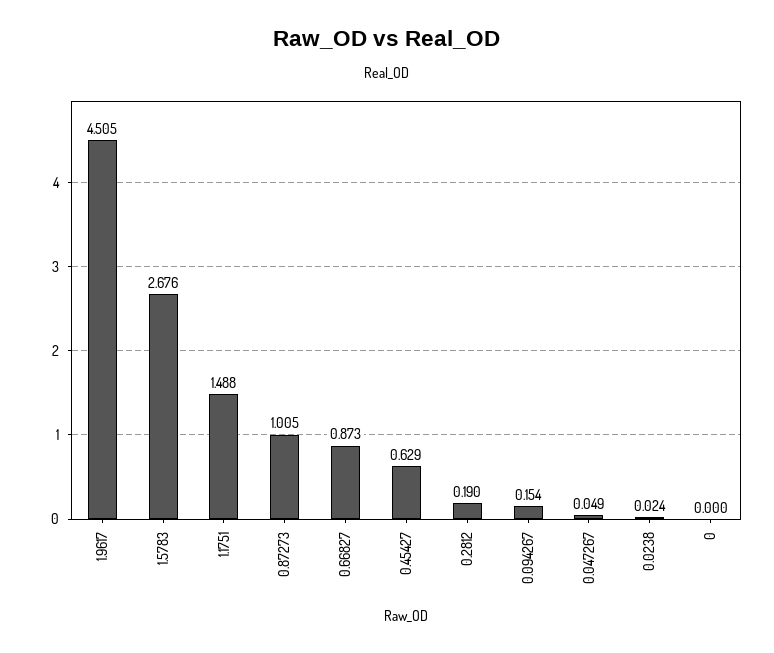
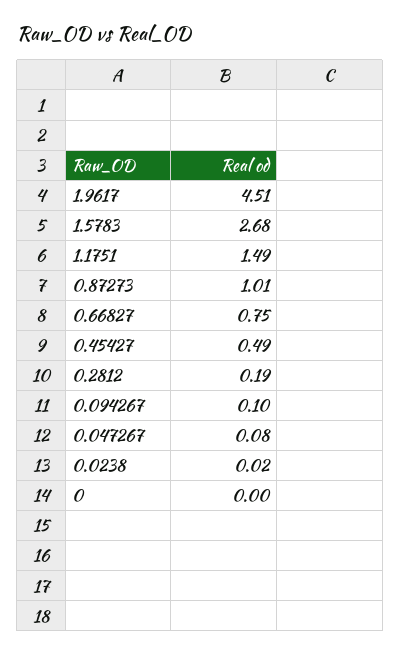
0.66827: 0.873 -> 0.75
0.45427: 0.629 -> 0.49
0.094267: 0.154 -> 0.1
0.047267: 0.049 -> 0.08

